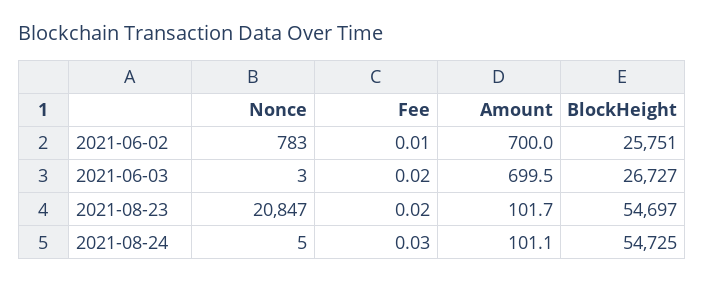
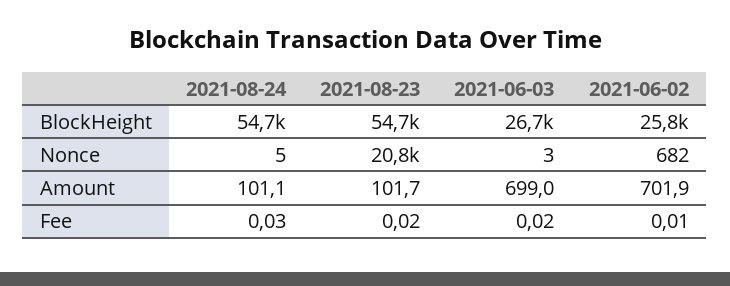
Nonce, 2021-06-02: 783 -> 682
Amount, 2021-06-02: 700 -> 701.9
Amount, 2021-06-03: 699.5 -> 699

